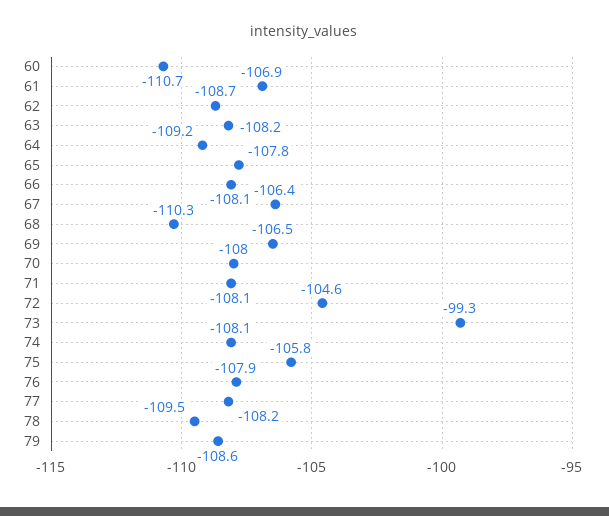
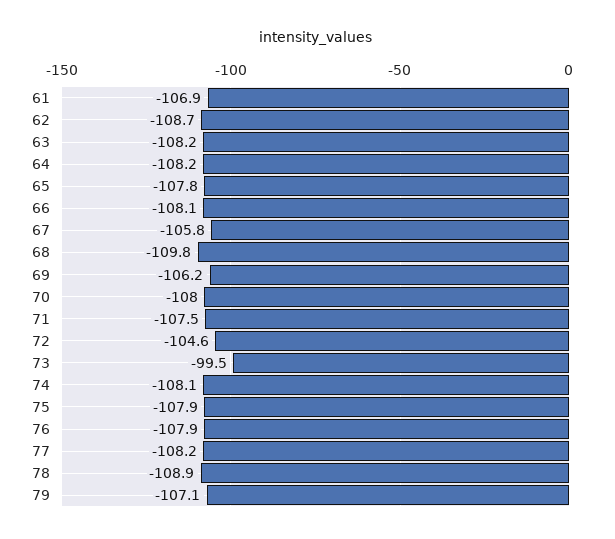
60: -110.7 -> none
64: -109.2 -> -108.2
67: -106.4 -> -105.8
68: -110.3 -> -109.8
69: -106.5 -> -106.2
71: -108.1 -> -107.5
73: -99.3 -> -99.5
75: -105.8 -> -107.9
78: -109.5 -> -108.9
79: -108.6 -> -107.1

